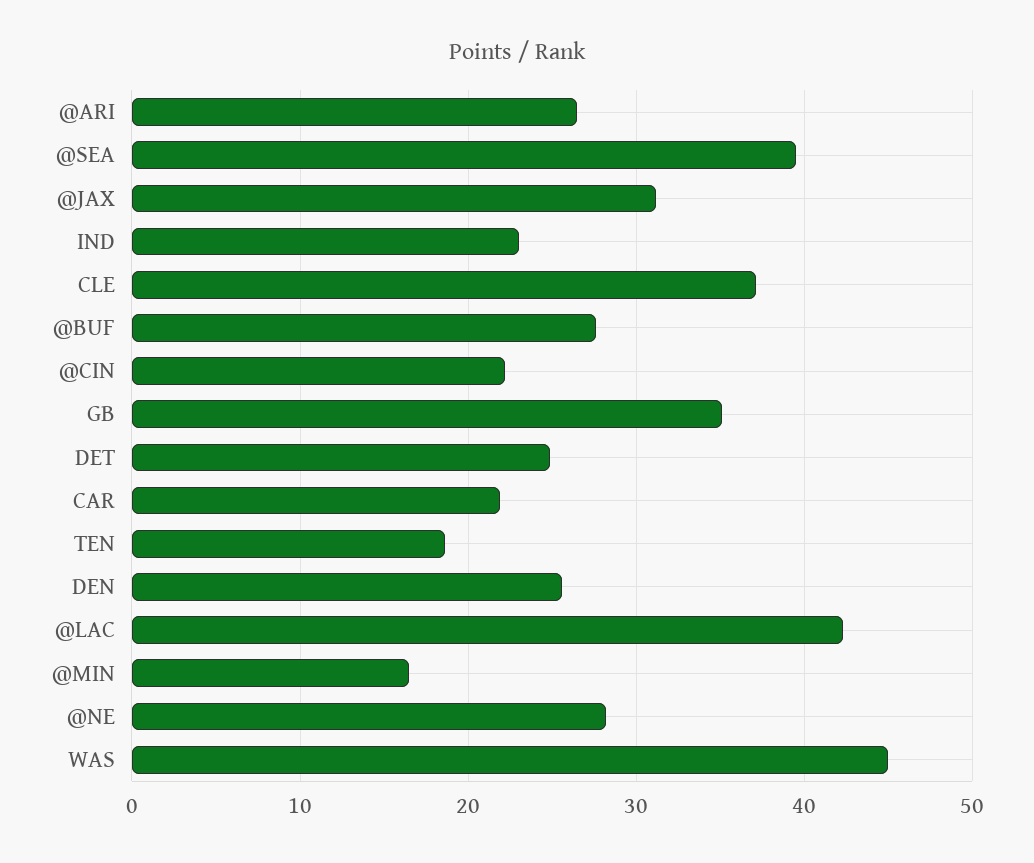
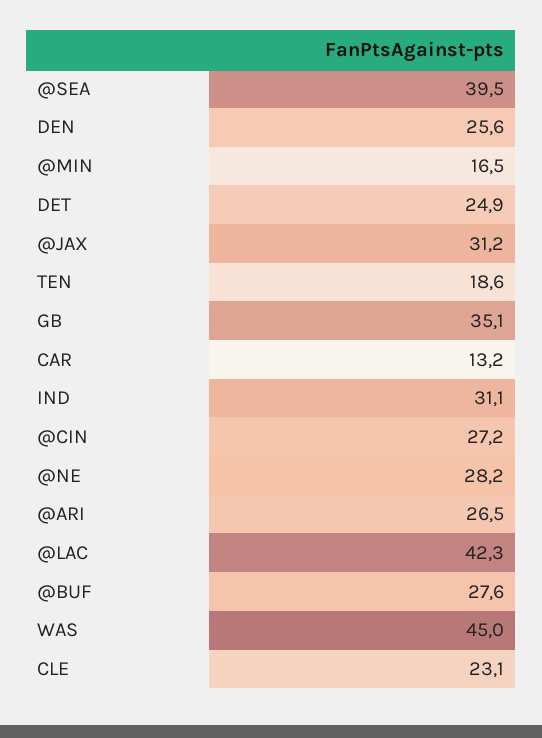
IND: 23 -> 31.1
CLE: 37 -> 23.1
@CIN: 22 -> 27.2
CAR: 22 -> 13.2

